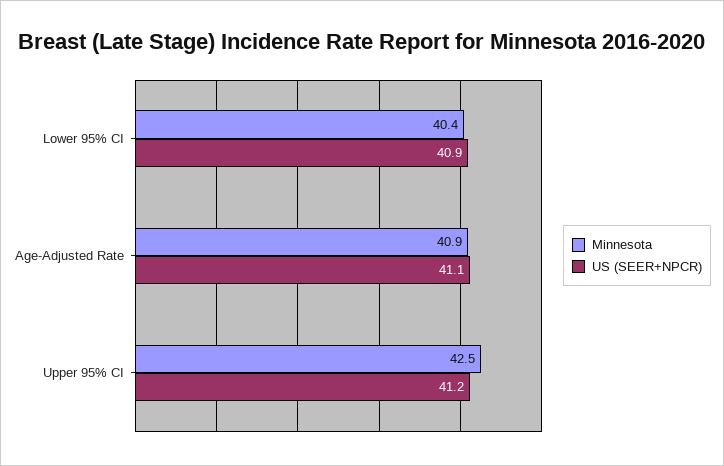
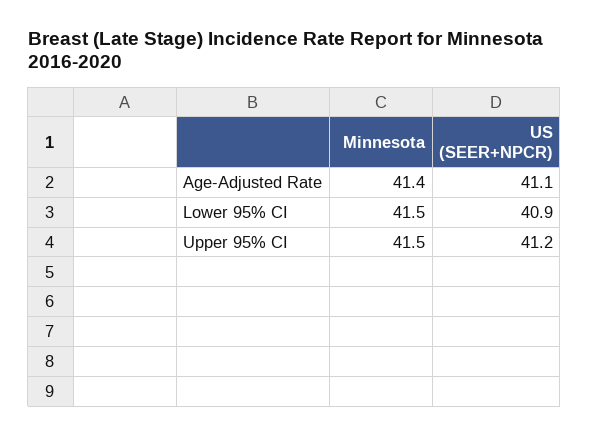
Minnesota, Lower 95% CI: 40.4 -> 41.5
Minnesota, Age-Adjusted Rate: 40.9 -> 41.4
Minnesota, Upper 95% CI: 42.5 -> 41.5

